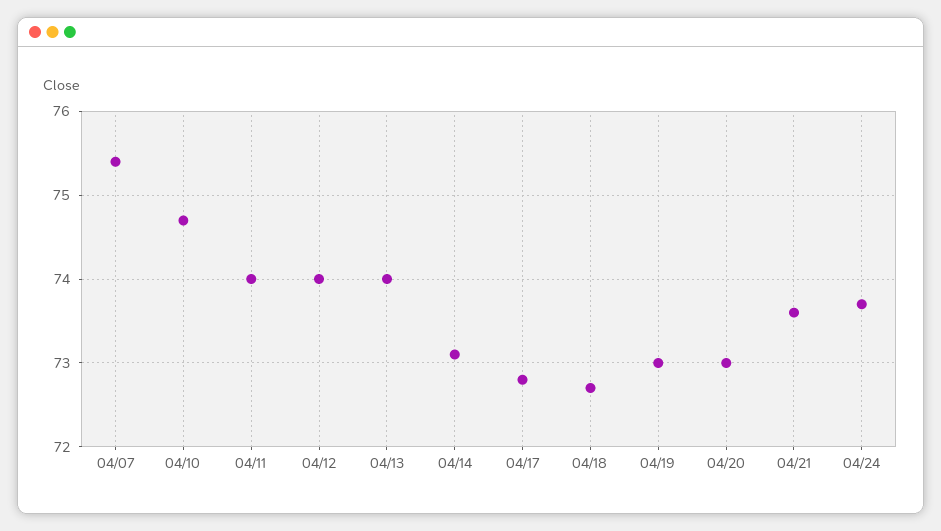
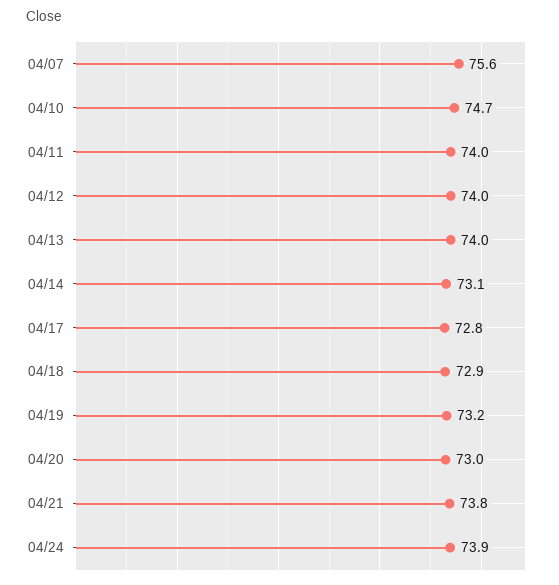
04/07: 75.4 -> 75.6
04/18: 72.7 -> 72.9
04/19: 73 -> 73.2
04/21: 73.6 -> 73.8
04/24: 73.7 -> 73.9

